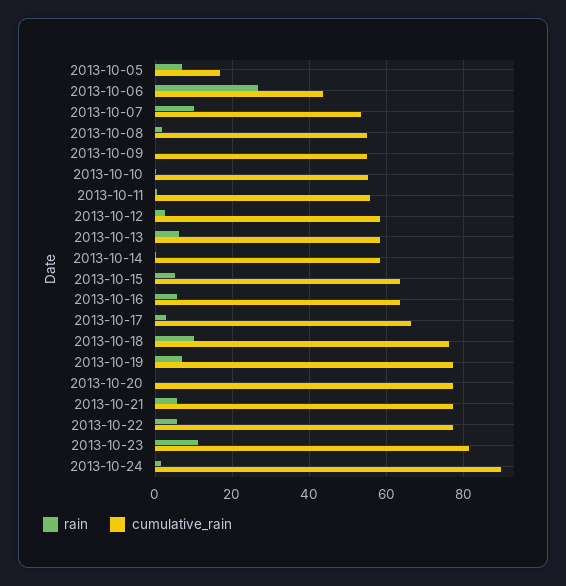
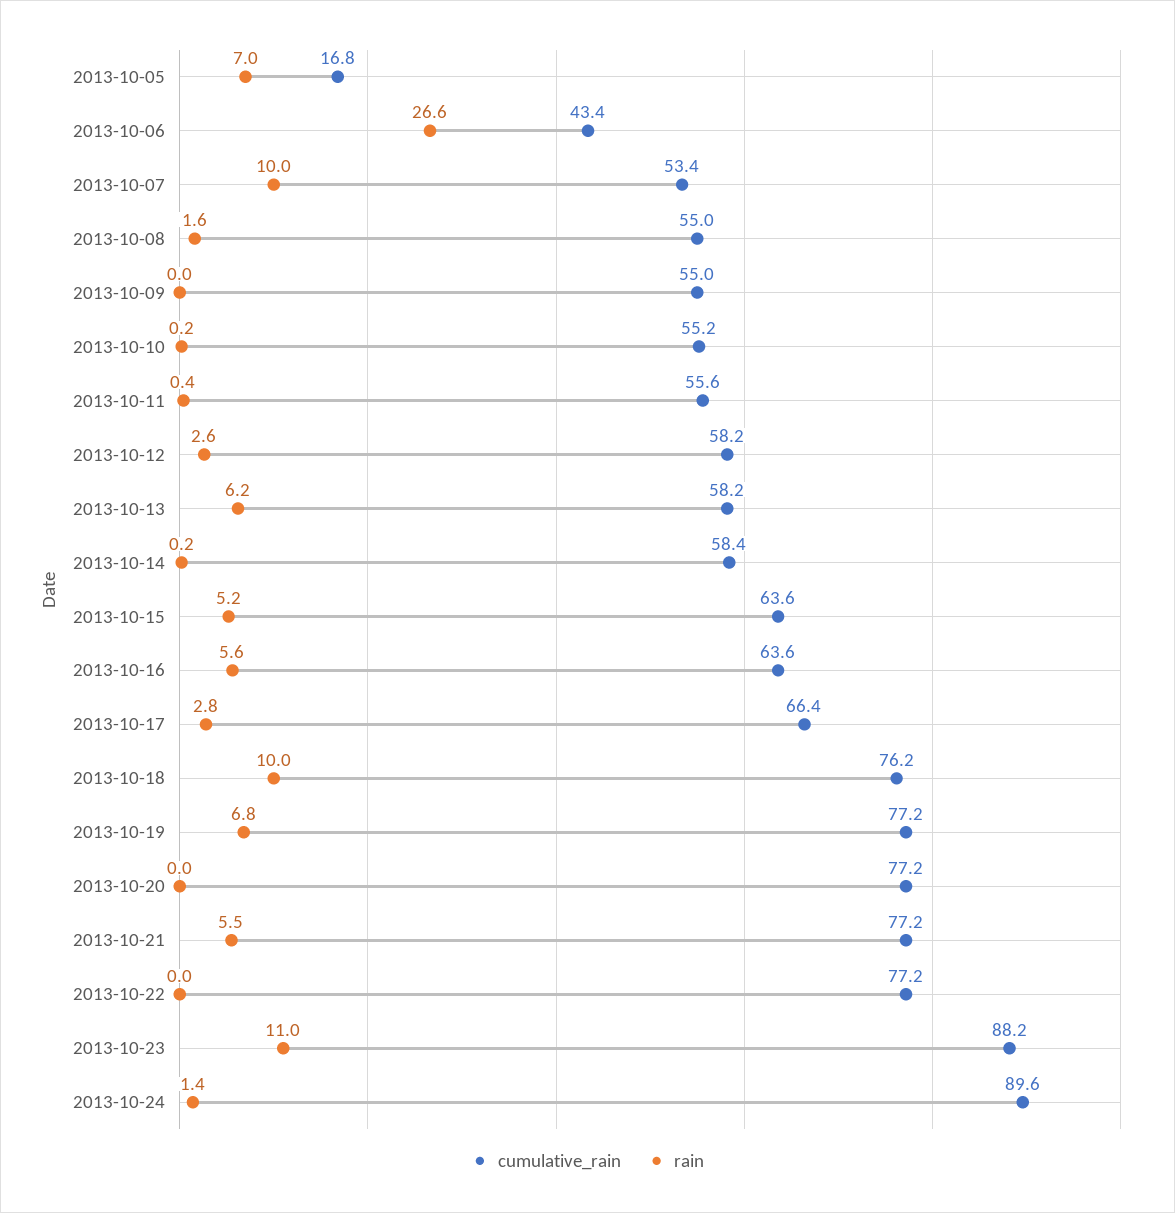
rain, 2013-10-22: 6 -> 0
cumulative_rain, 2013-10-23: 82 -> 88.2

